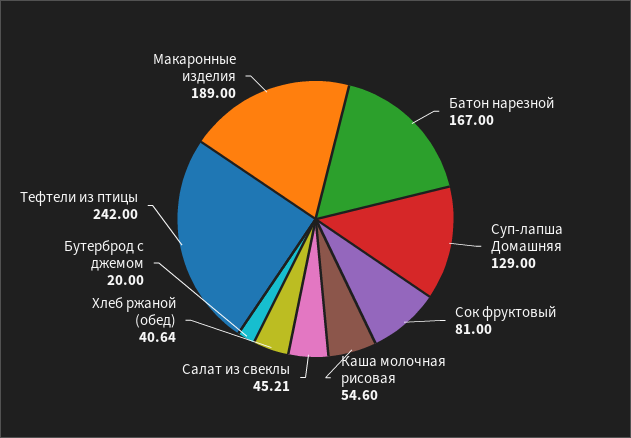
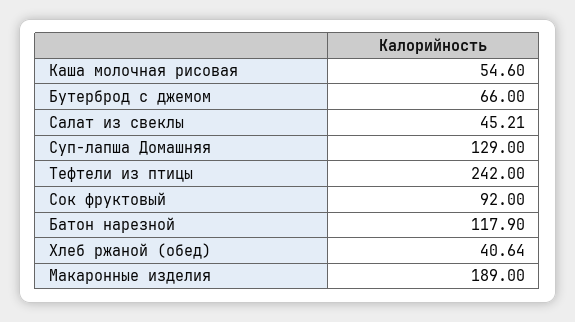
Батон нарезной: 167 -> 117.9
Сок фруктовый: 81 -> 92
Бутерброд с джемом: 20 -> 66

